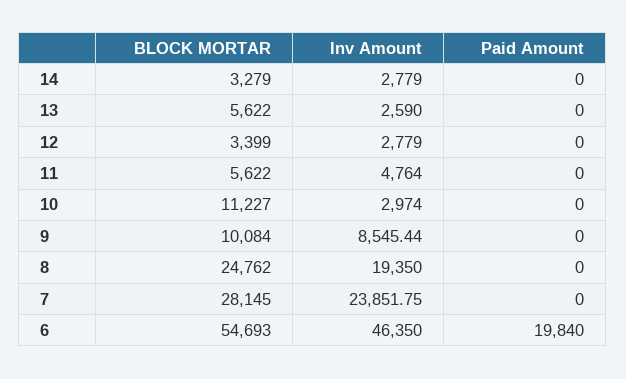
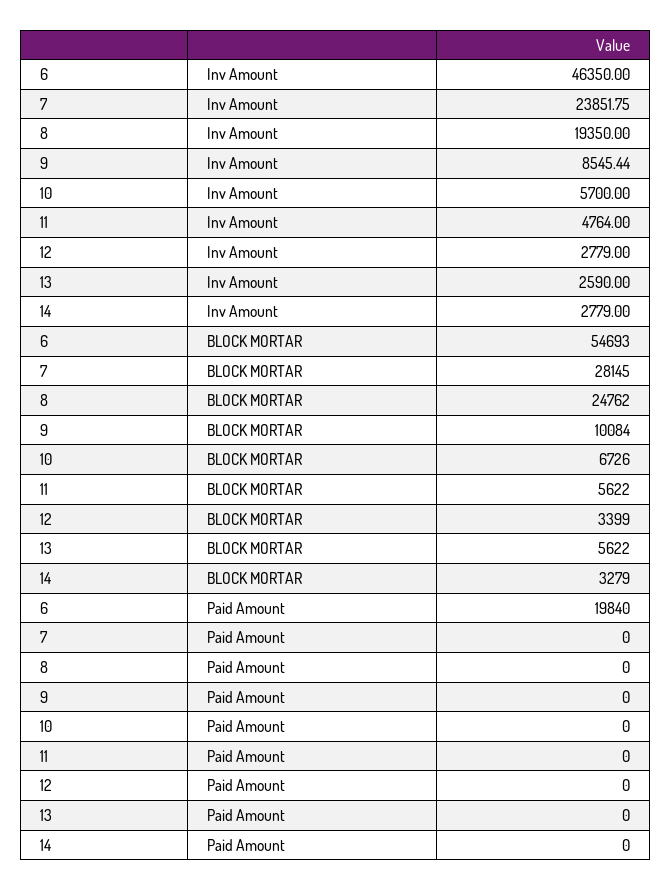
BLOCK MORTAR, 10: 11227 -> 6726
Inv Amount, 10: 2974 -> 5700

